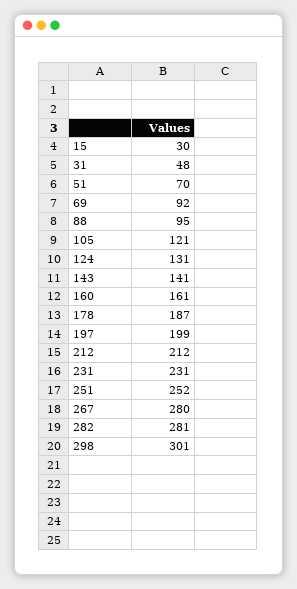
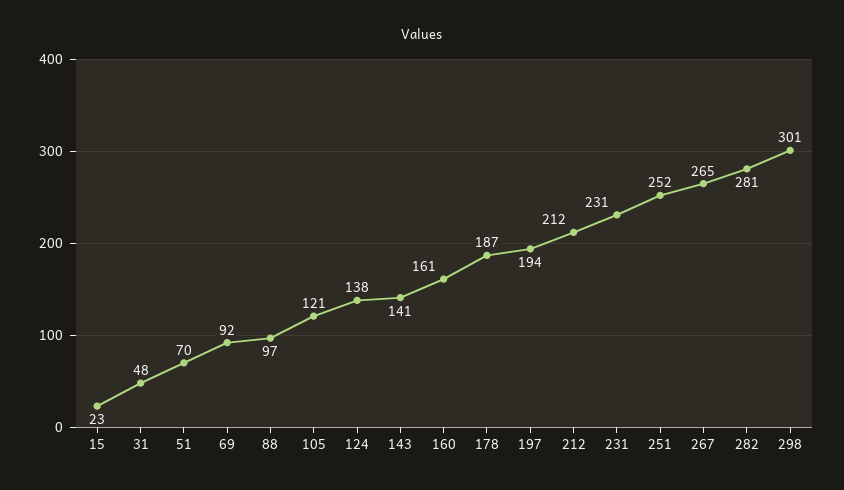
15: 30 -> 23
88: 95 -> 97
124: 131 -> 138
197: 199 -> 194
267: 280 -> 265

